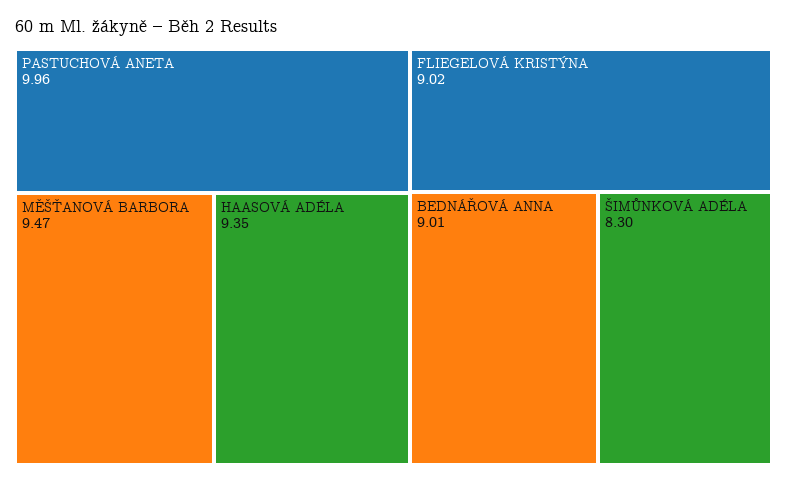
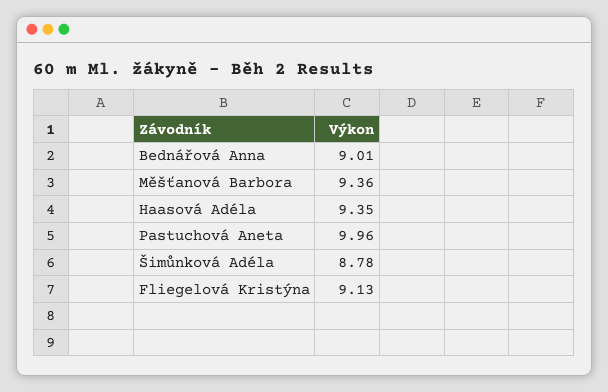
MĚŠŤANOVÁ BARBORA: 9.47 -> 9.36
FLIEGELOVÁ KRISTÝNA: 9.02 -> 9.13
ŠIMŮNKOVÁ ADÉLA: 8.3 -> 8.78

